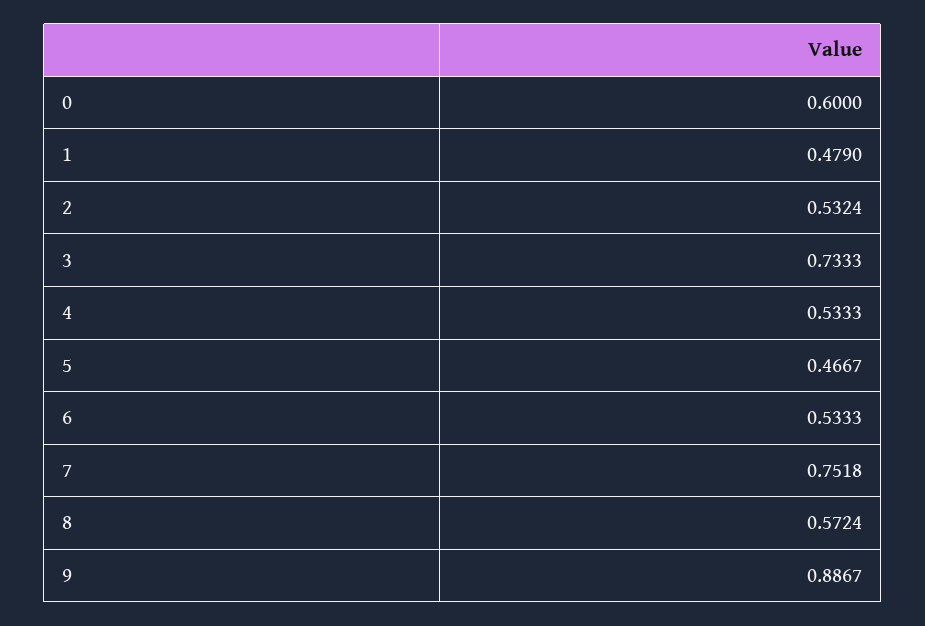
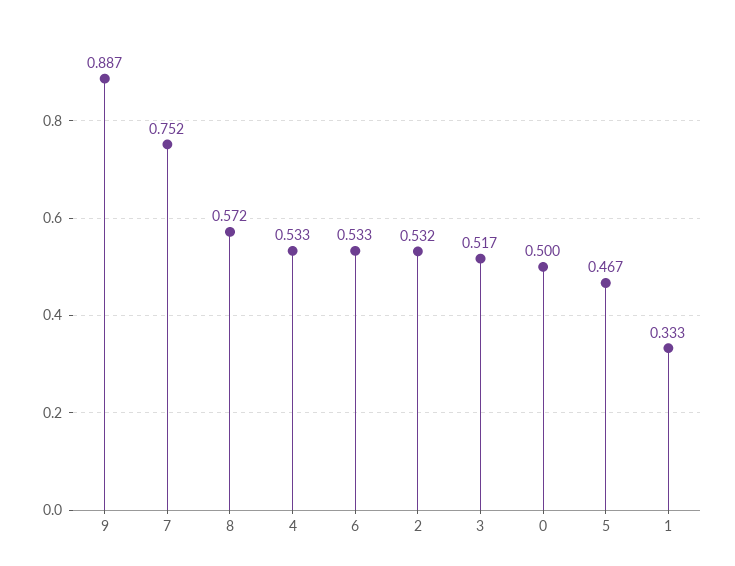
0: 0.6 -> 0.5
1: 0.479 -> 0.333
3: 0.7333 -> 0.517

